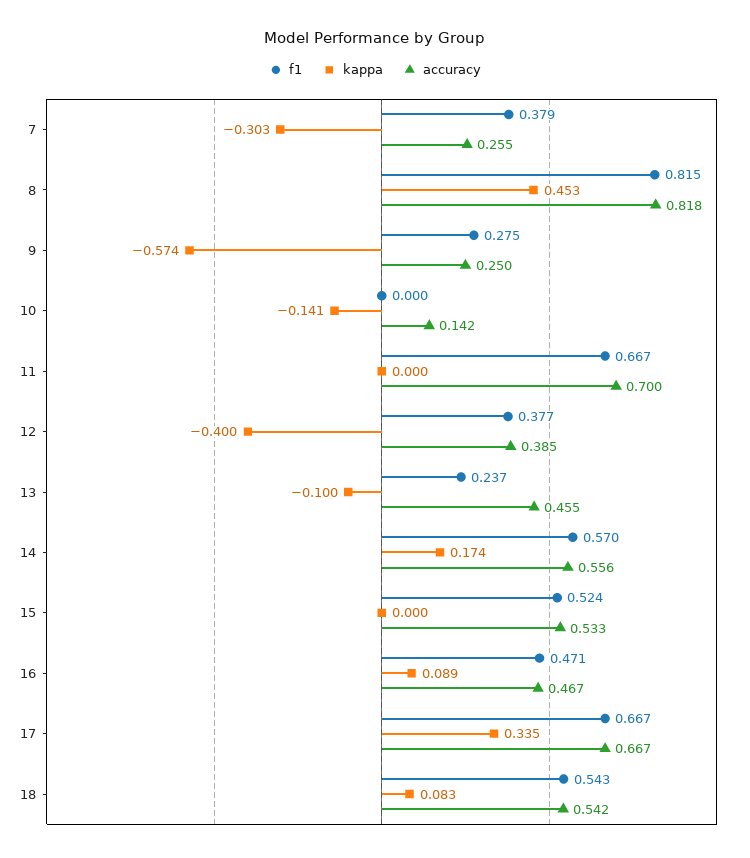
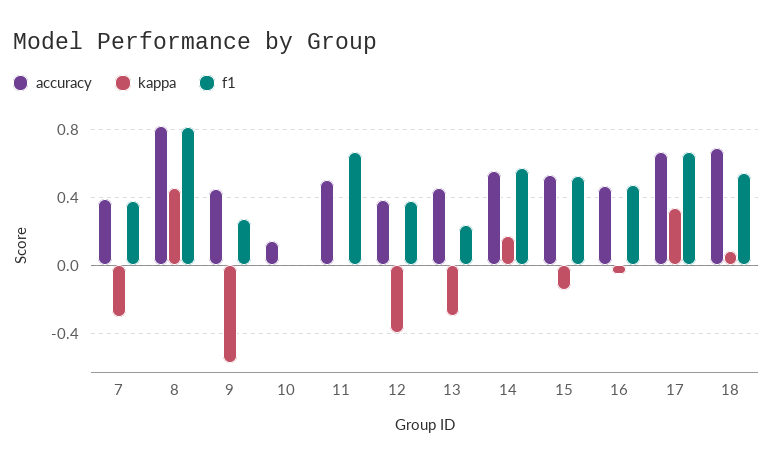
accuracy, 7: 0.255 -> 0.4
accuracy, 9: 0.25 -> 0.45
kappa, 10: -0.141 -> 0
accuracy, 11: 0.7 -> 0.5
kappa, 13: -0.1 -> -0.3
kappa, 15: 0 -> -0.15
kappa, 16: 0.089 -> -0.05
accuracy, 18: 0.542 -> 0.7

